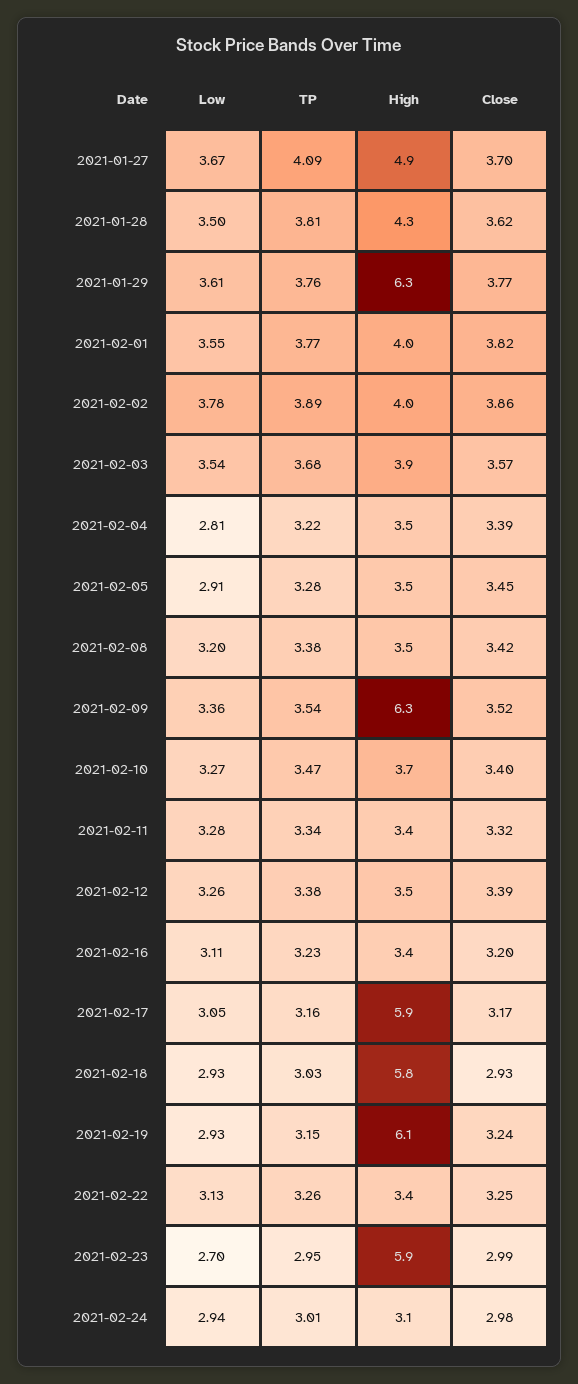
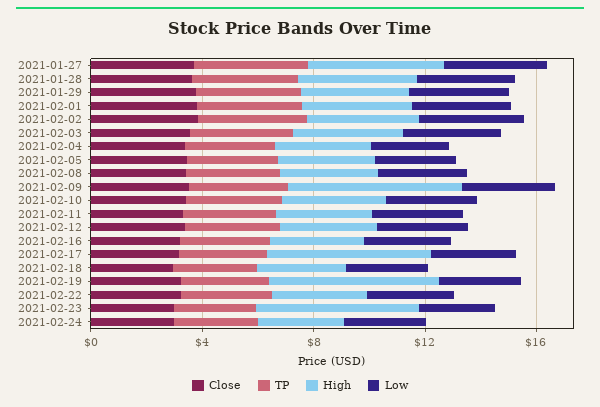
High, 2021-01-29: 6.3 -> 4
High, 2021-02-18: 5.8 -> 3

